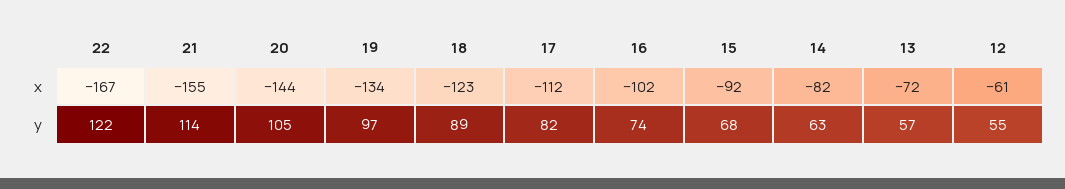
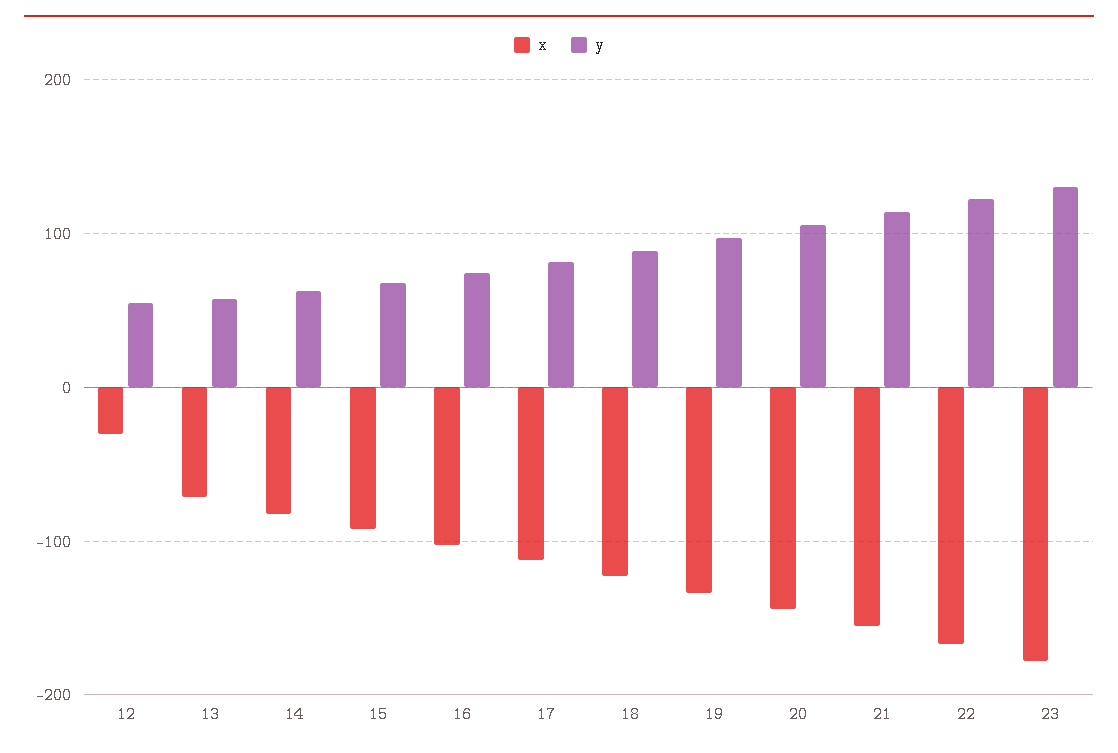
x, 12: -61 -> -30
x, 23: none -> -180
y, 23: none -> 130

